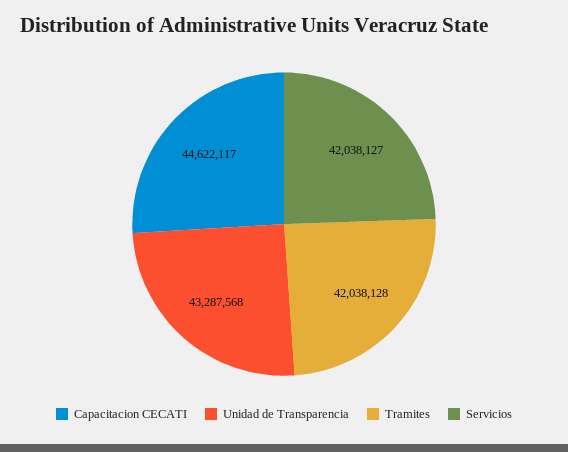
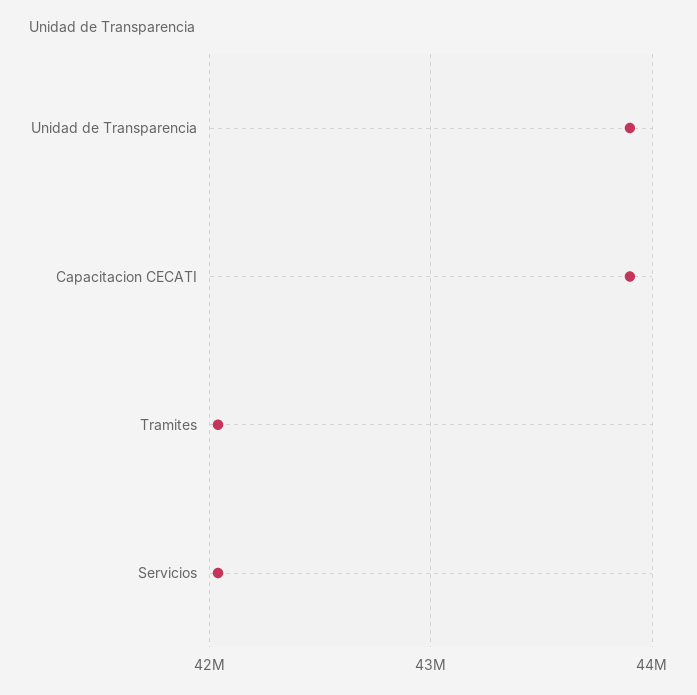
Capacitacion CECATI: 44622117 -> 43900000
Unidad de Transparencia: 43287568 -> 43900000

